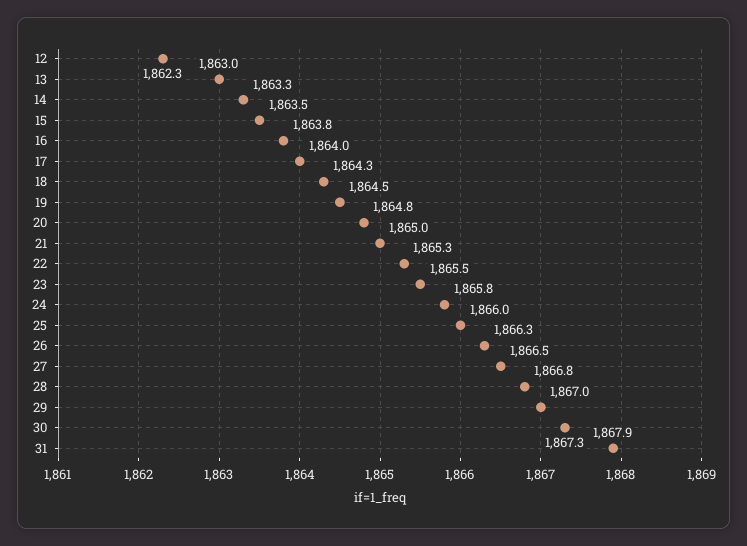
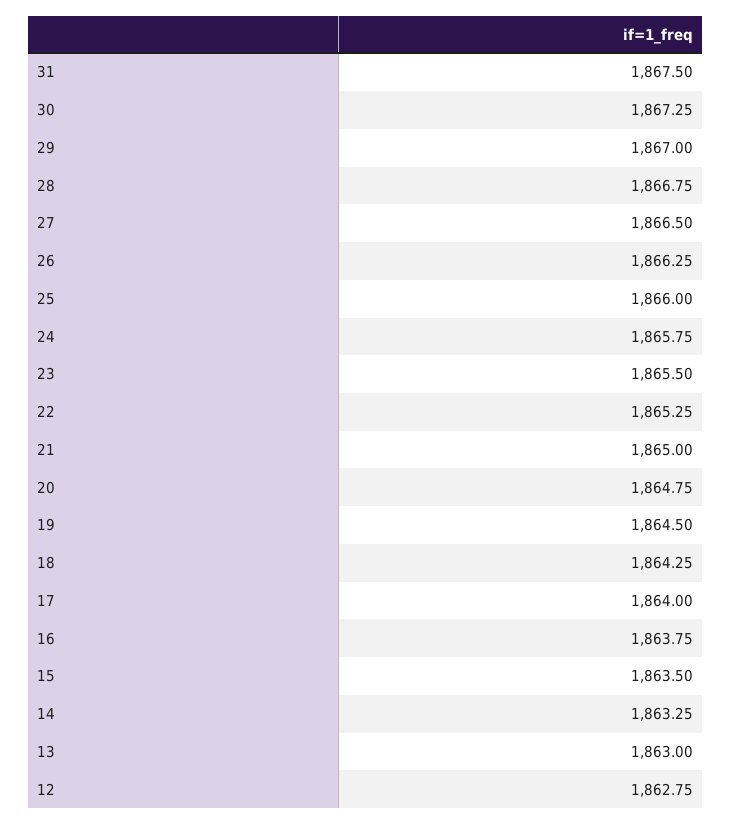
12: 1862.3 -> 1862.75
31: 1867.9 -> 1867.5

